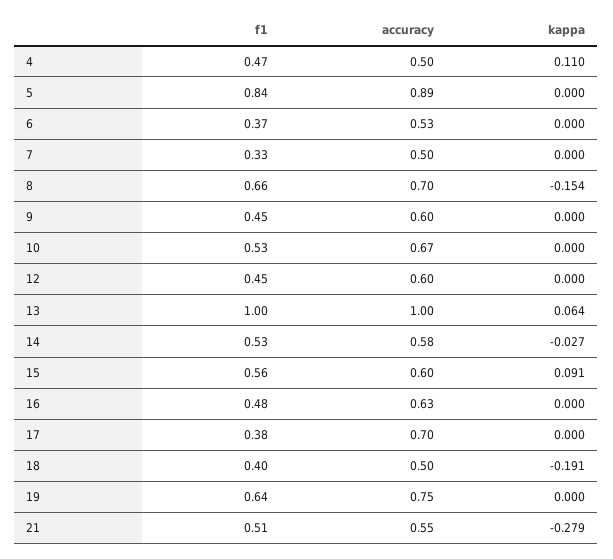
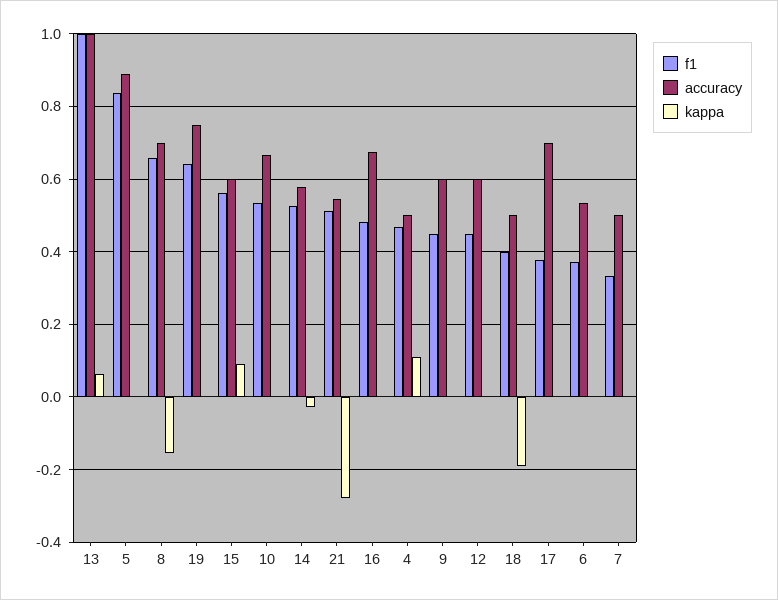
accuracy, 16: 0.63 -> 0.68

